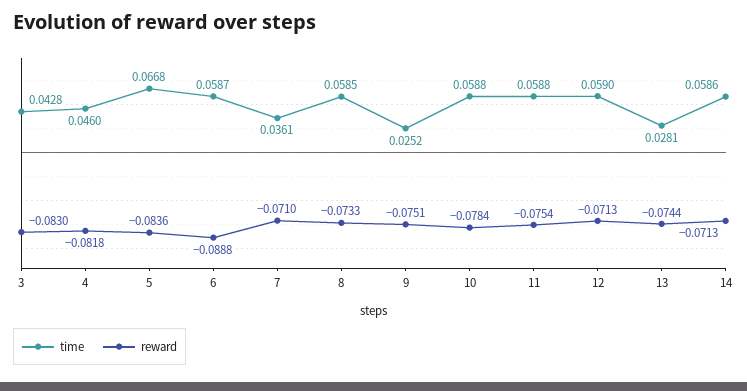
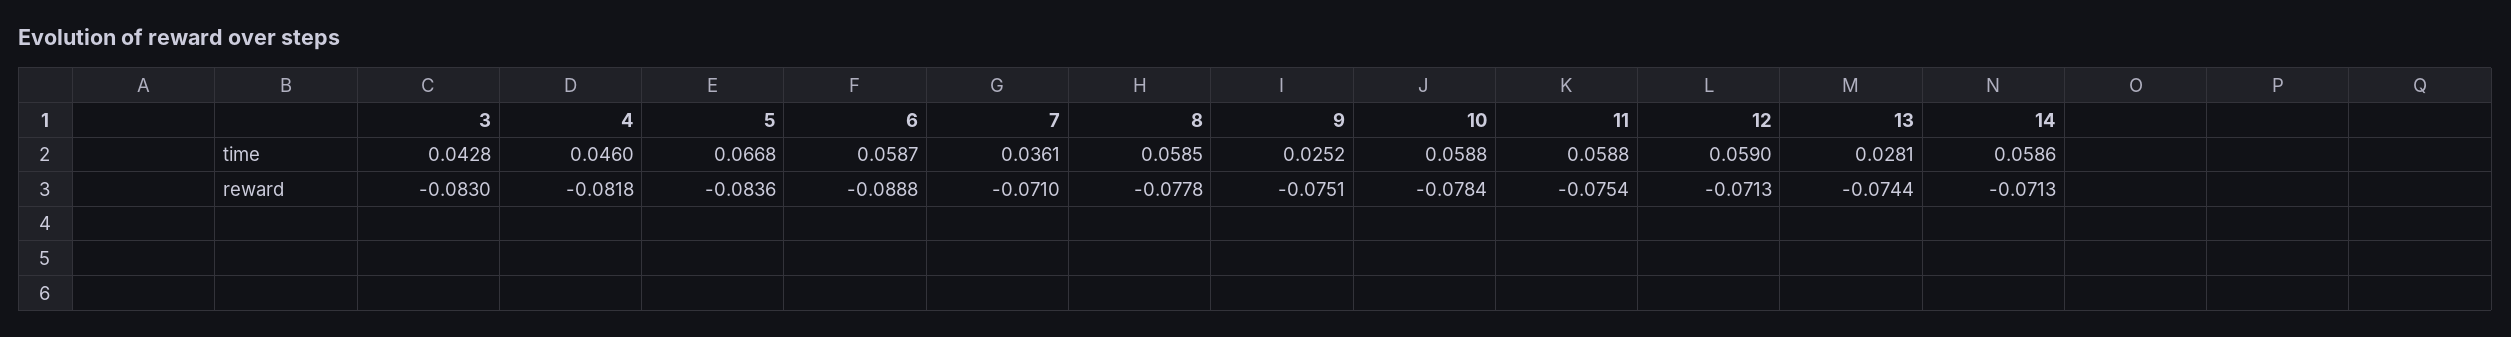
reward, 8: -0.0733 -> -0.0778

